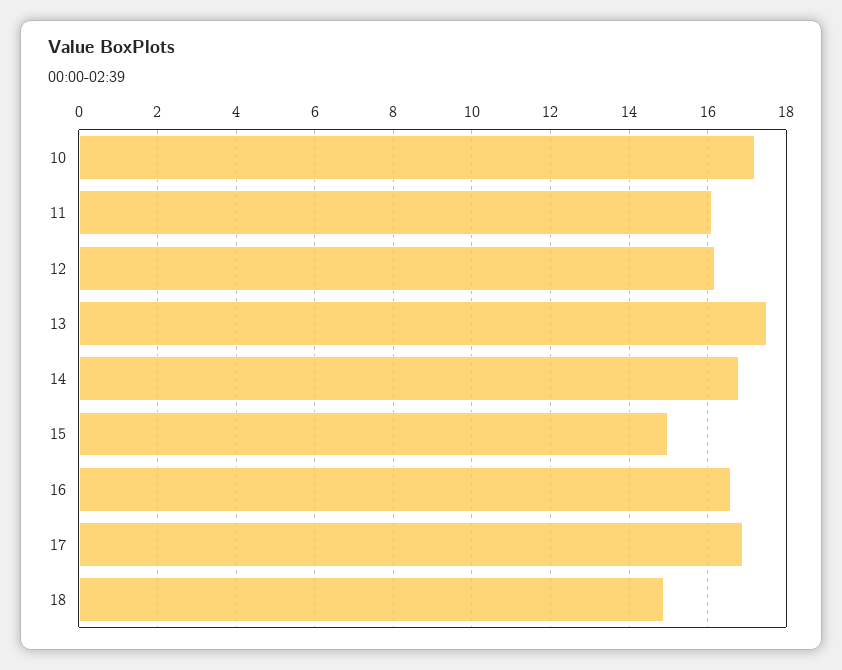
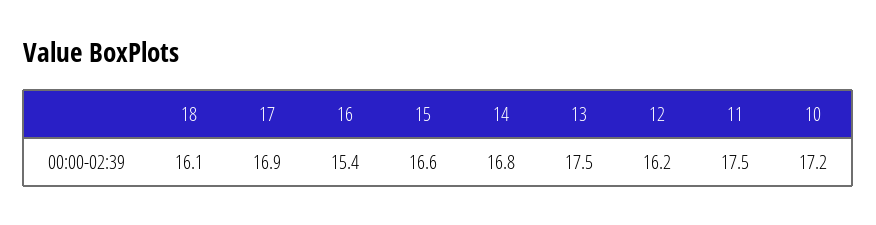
11: 16 -> 17.5
15: 15 -> 16.6
16: 16.5 -> 15.4
18: 15 -> 16.1

